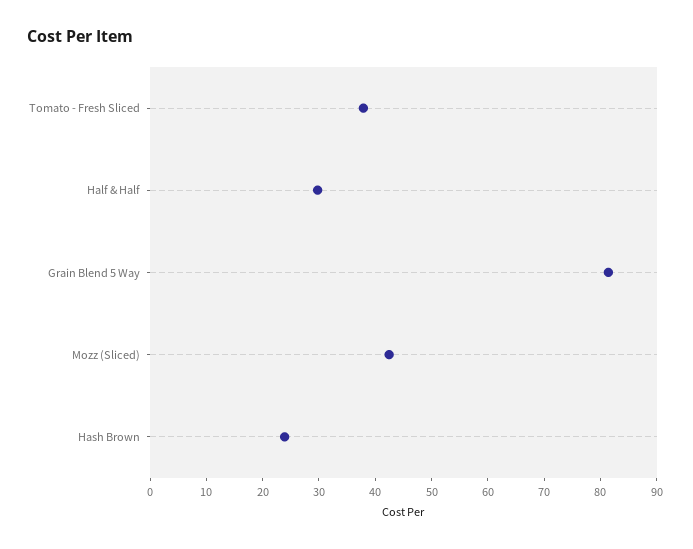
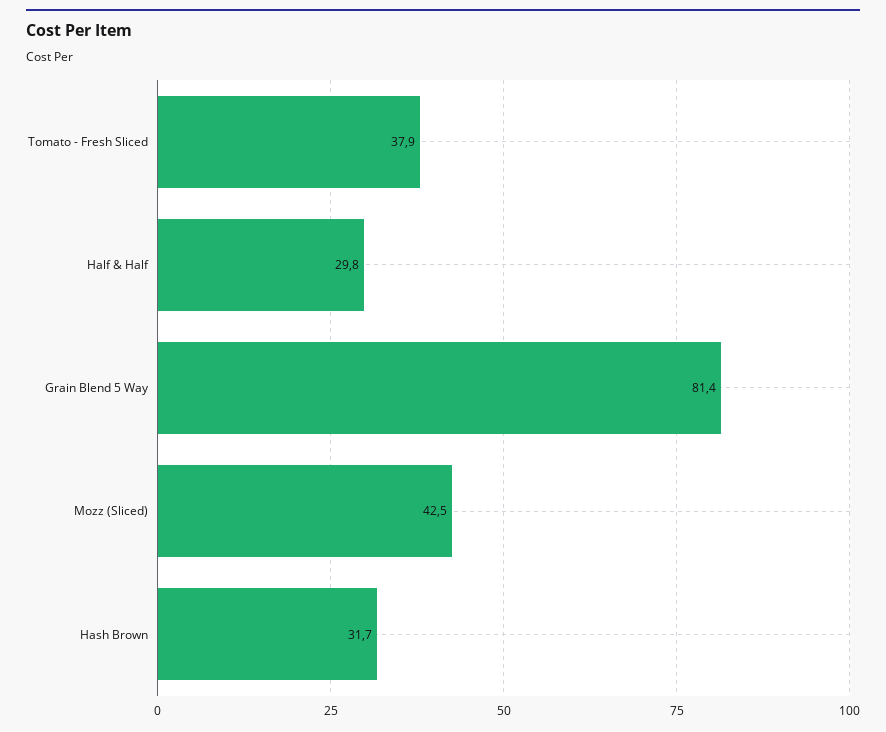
Hash Brown: 24 -> 31.7

